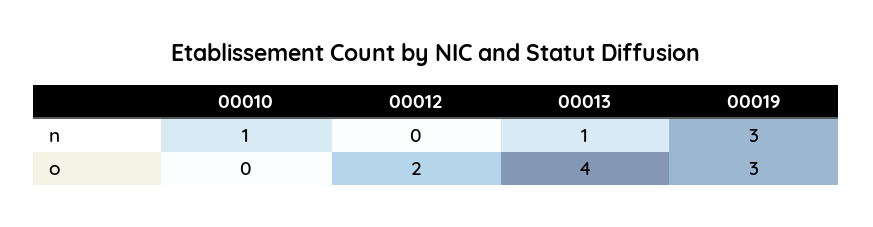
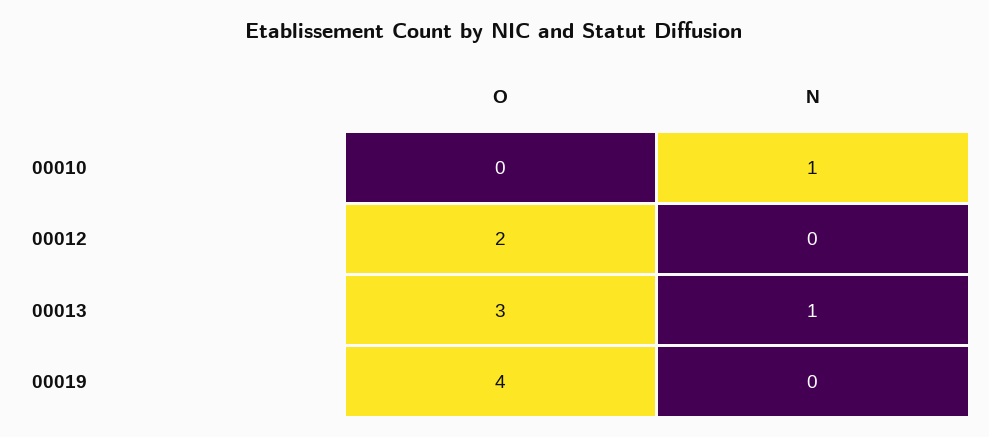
00019, n: 3 -> 0
00013, o: 4 -> 3
00019, o: 3 -> 4

